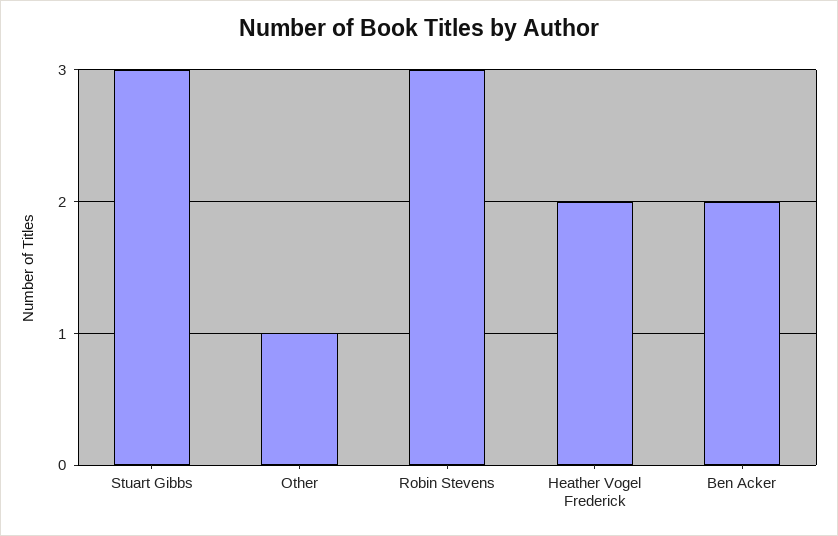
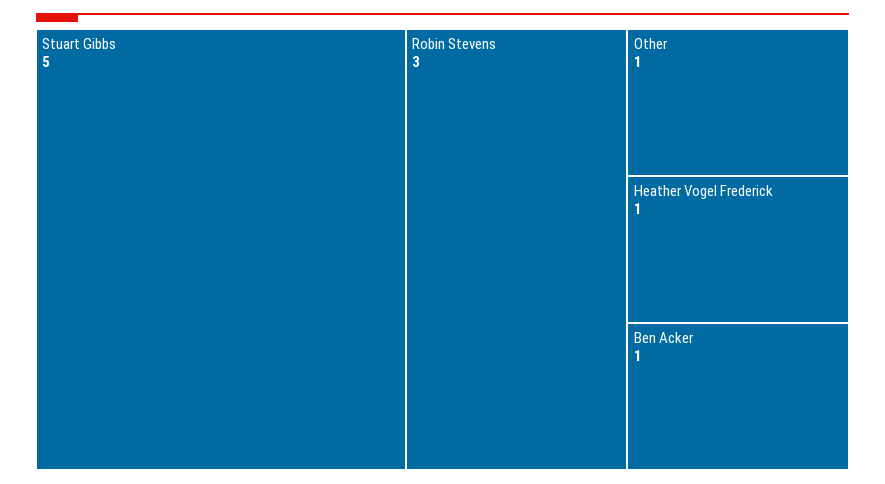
Stuart Gibbs: 3 -> 5
Heather Vogel Frederick: 2 -> 1
Ben Acker: 2 -> 1

